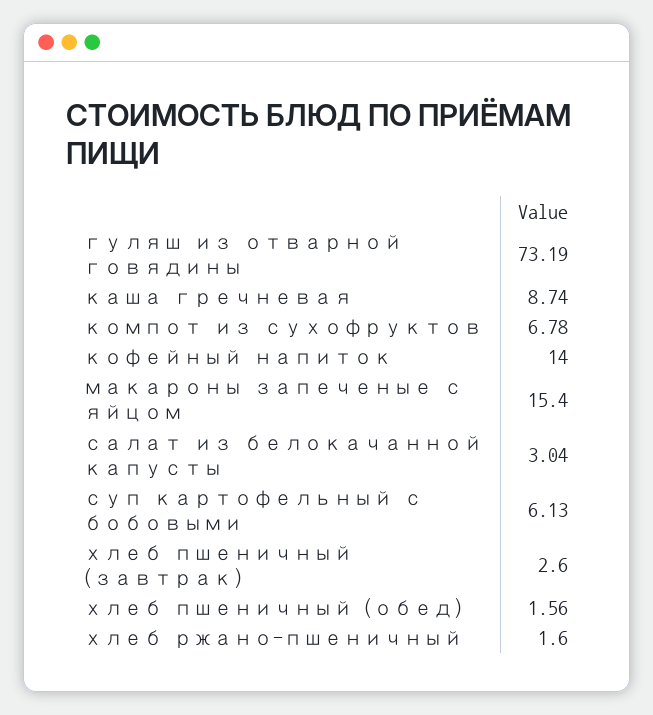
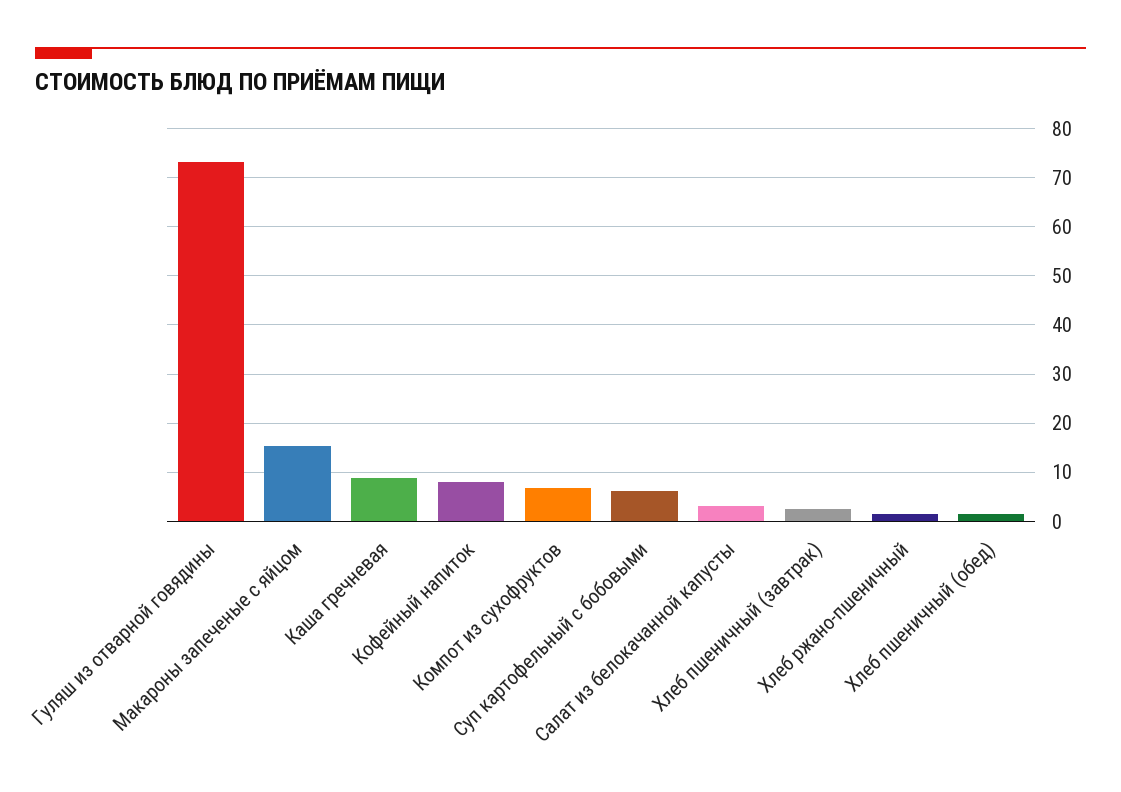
кофейный напиток: 14 -> 8

